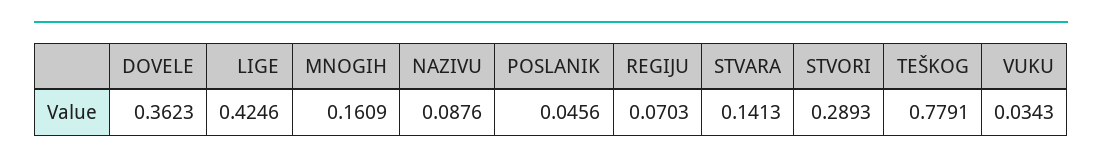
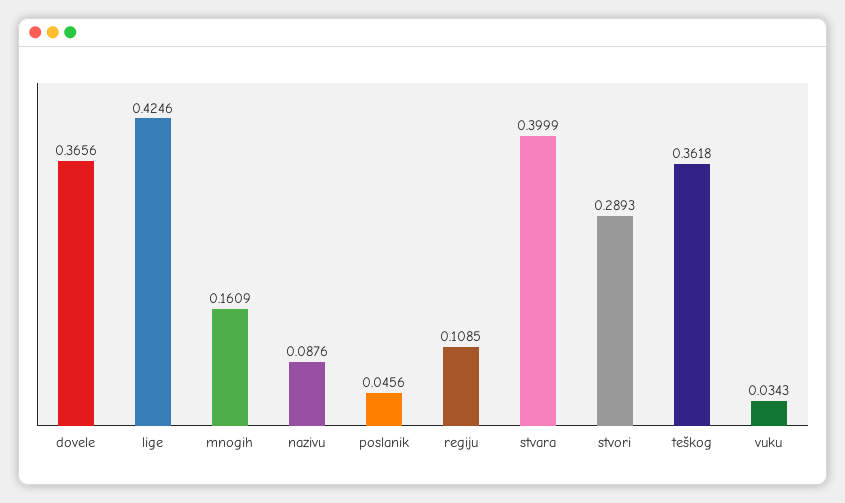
DOVELE: 0.3623 -> 0.3656
REGIJU: 0.0703 -> 0.1085
STVARA: 0.1413 -> 0.3999
TEŠKOG: 0.7791 -> 0.3618

